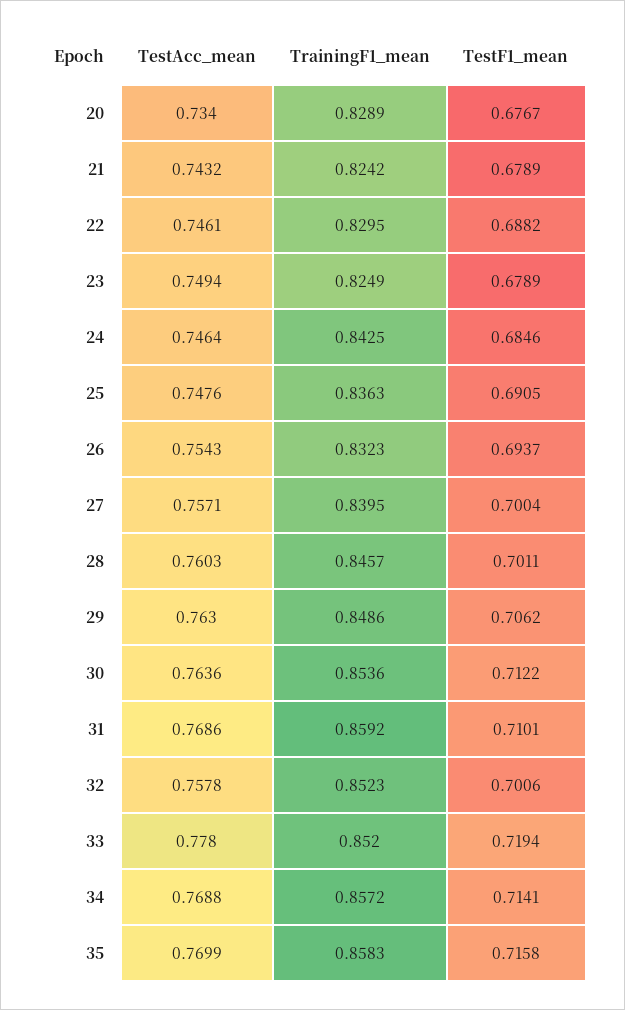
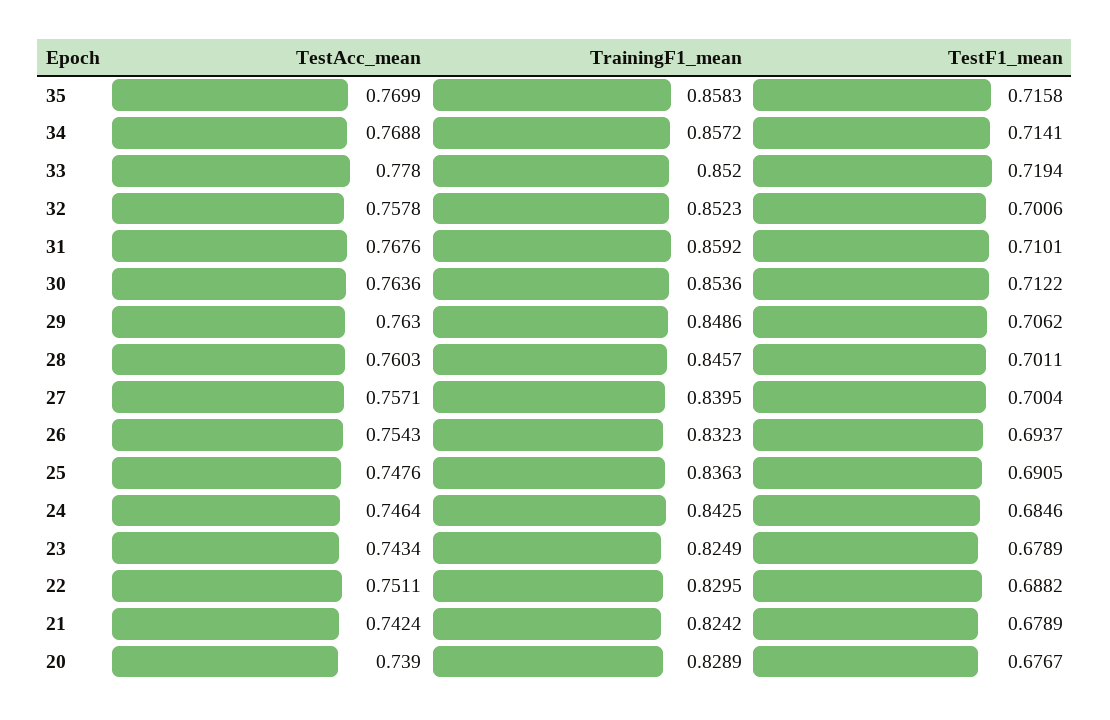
TestAcc_mean, 20: 0.734 -> 0.739
TestAcc_mean, 21: 0.7432 -> 0.7424
TestAcc_mean, 22: 0.7461 -> 0.7511
TestAcc_mean, 23: 0.7494 -> 0.7434
TestAcc_mean, 31: 0.7686 -> 0.7676

